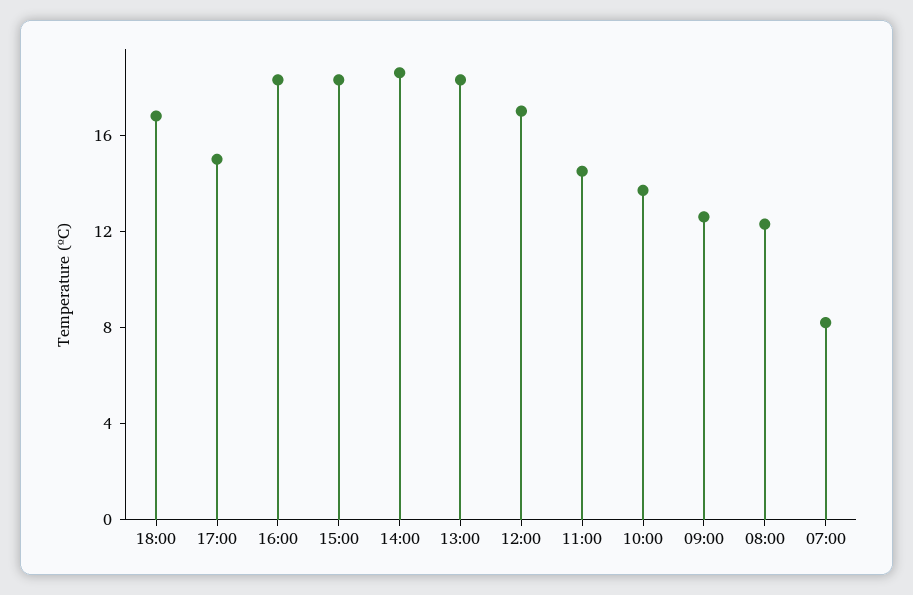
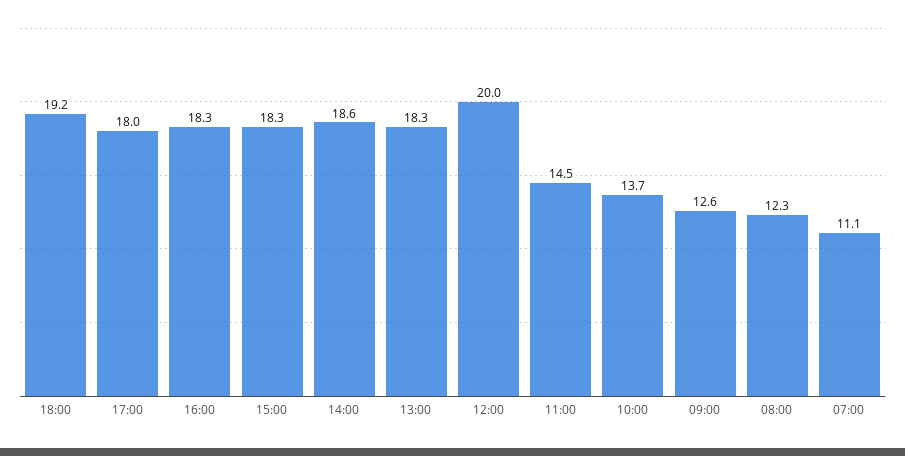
18:00: 17 -> 19.2
17:00: 15 -> 18
12:00: 17 -> 20
07:00: 8 -> 11.1

